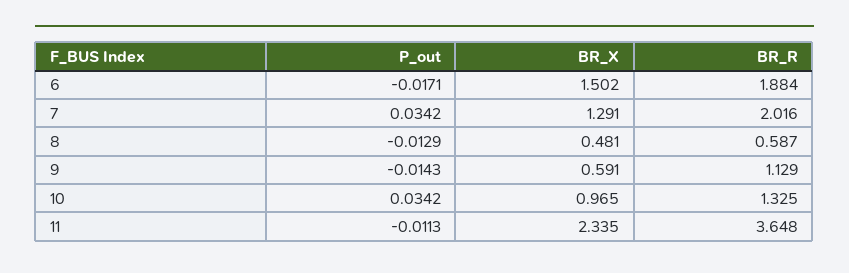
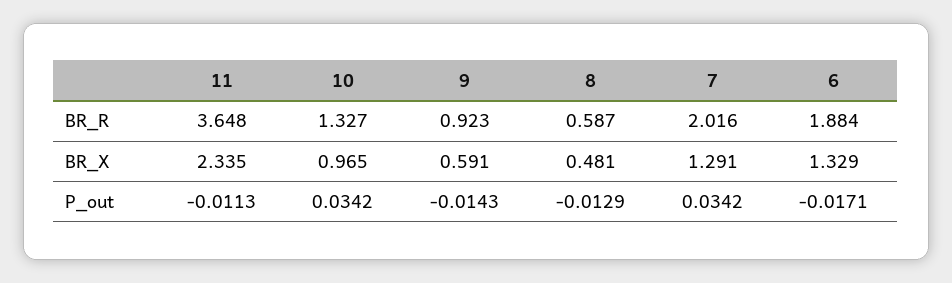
BR_X, 6: 1.502 -> 1.329
BR_R, 9: 1.129 -> 0.923
BR_R, 10: 1.325 -> 1.327

